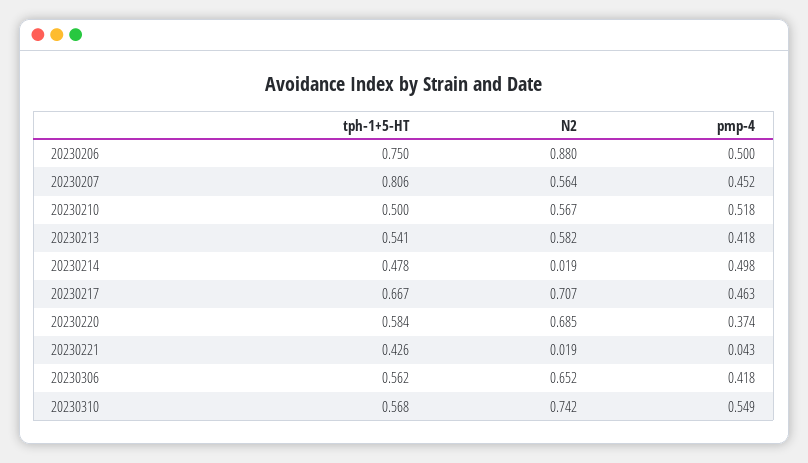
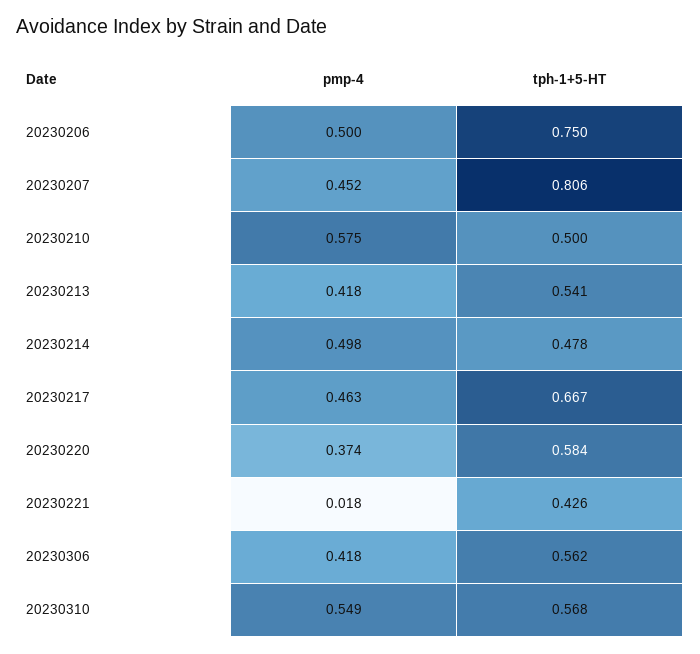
N2, 20230206: 0.88 -> none
N2, 20230207: 0.564 -> none
N2, 20230210: 0.567 -> none
pmp-4, 20230210: 0.518 -> 0.575
N2, 20230213: 0.582 -> none
N2, 20230214: 0.019 -> none
N2, 20230217: 0.707 -> none
N2, 20230220: 0.685 -> none
N2, 20230221: 0.019 -> none
pmp-4, 20230221: 0.043 -> 0.018
N2, 20230306: 0.652 -> none
N2, 20230310: 0.742 -> none

